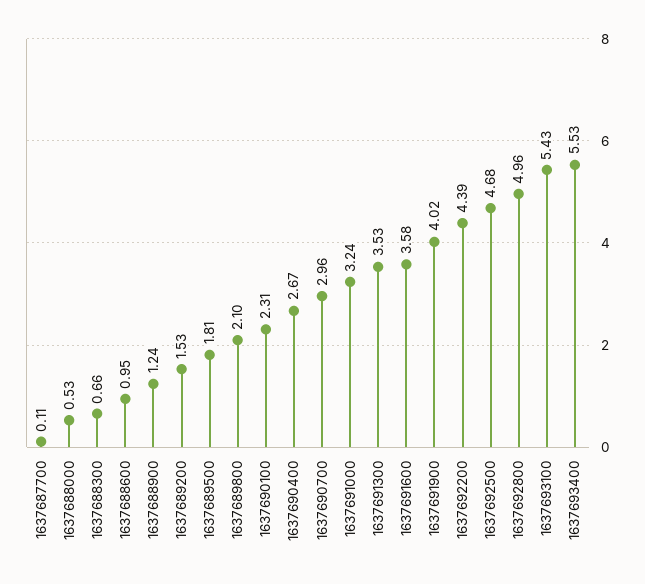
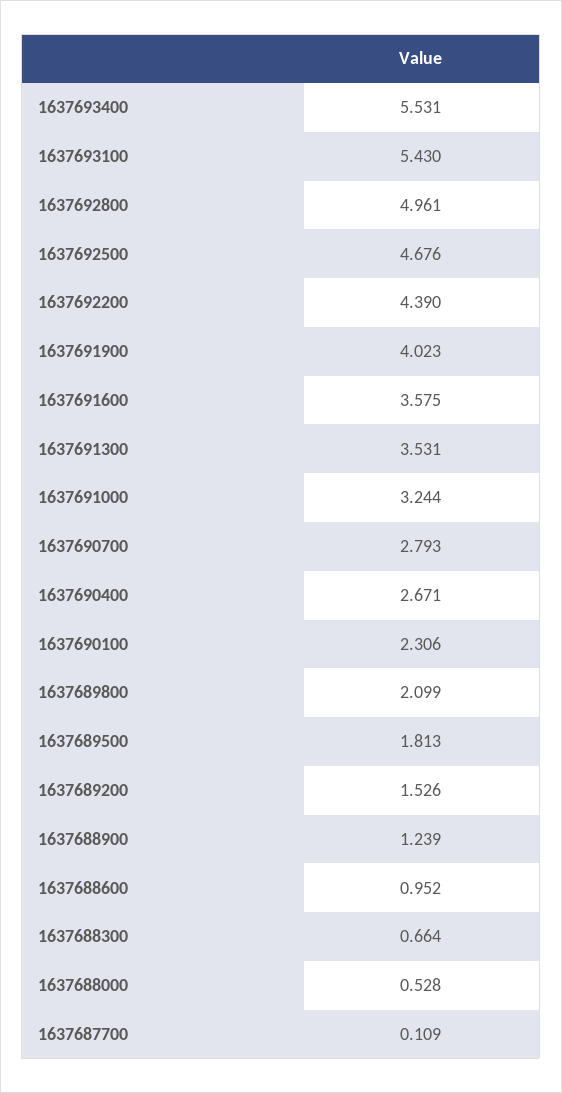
1637690700: 2.96 -> 2.793

